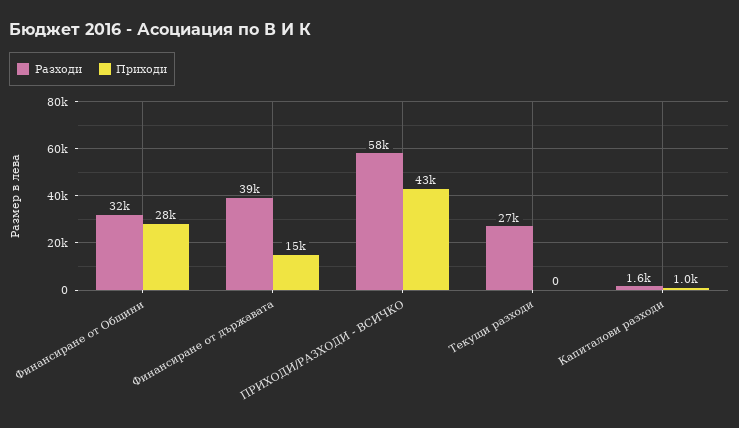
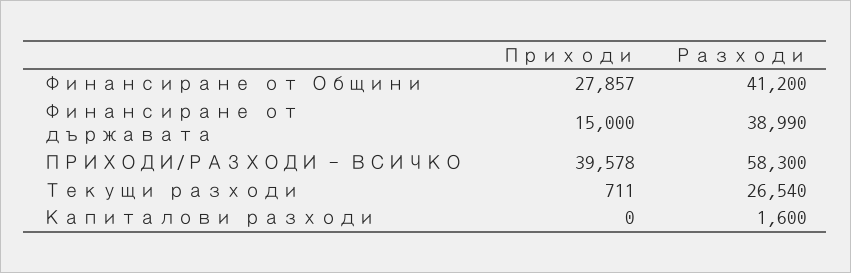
Разходи, Финансиране от Общини: 32000 -> 41200
Приходи, ПРИХОДИ/РАЗХОДИ - ВСИЧКО: 43000 -> 39578
Приходи, Текущи разходи: 0 -> 711
Приходи, Капиталови разходи: 1000 -> 0

